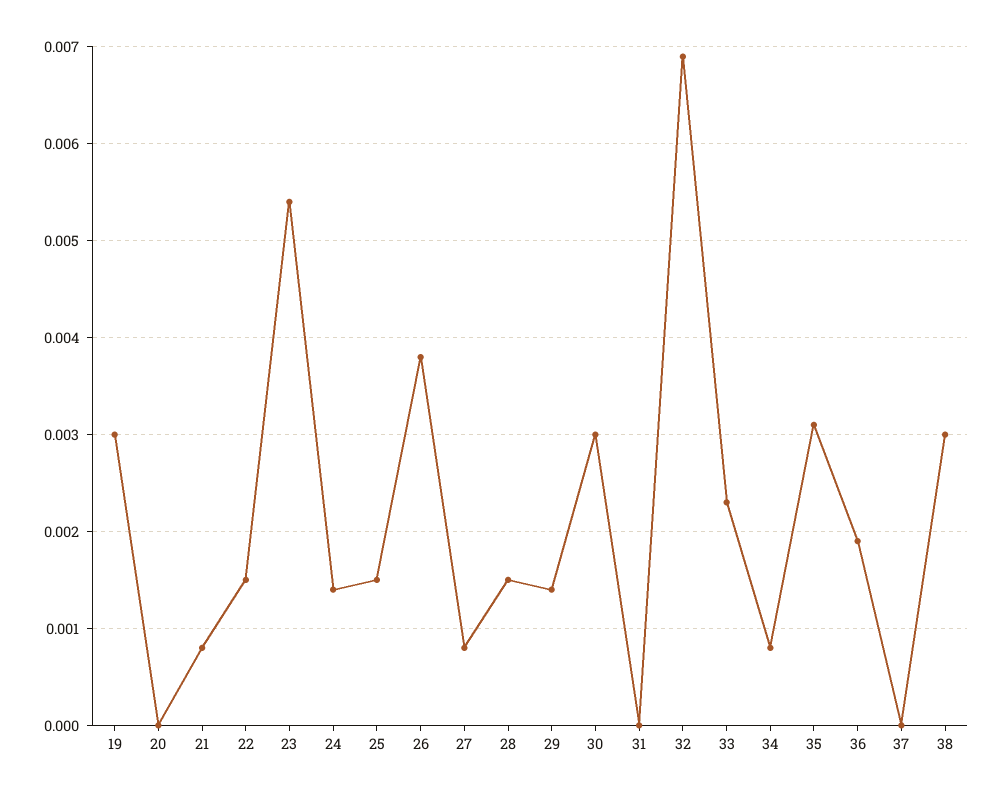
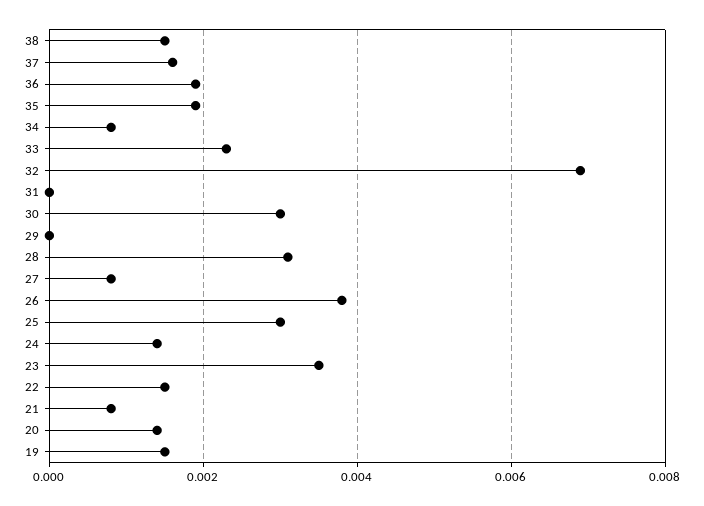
19: 0.003 -> 0.0015
20: 0 -> 0.0015
23: 0.0054 -> 0.0035
25: 0.0015 -> 0.003
28: 0.0015 -> 0.003
29: 0.0014 -> 0
35: 0.0031 -> 0.002
37: 0 -> 0.0015
38: 0.003 -> 0.0015

